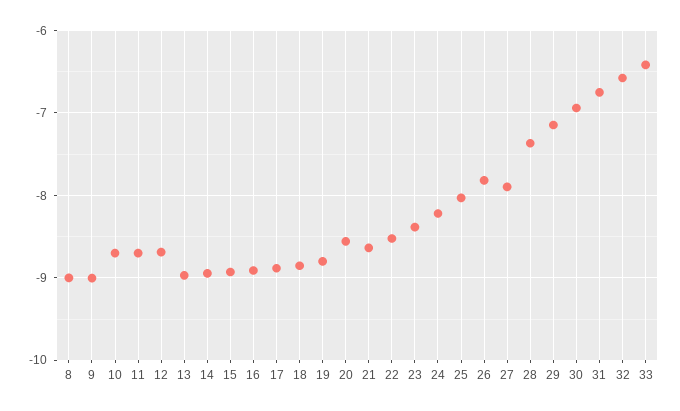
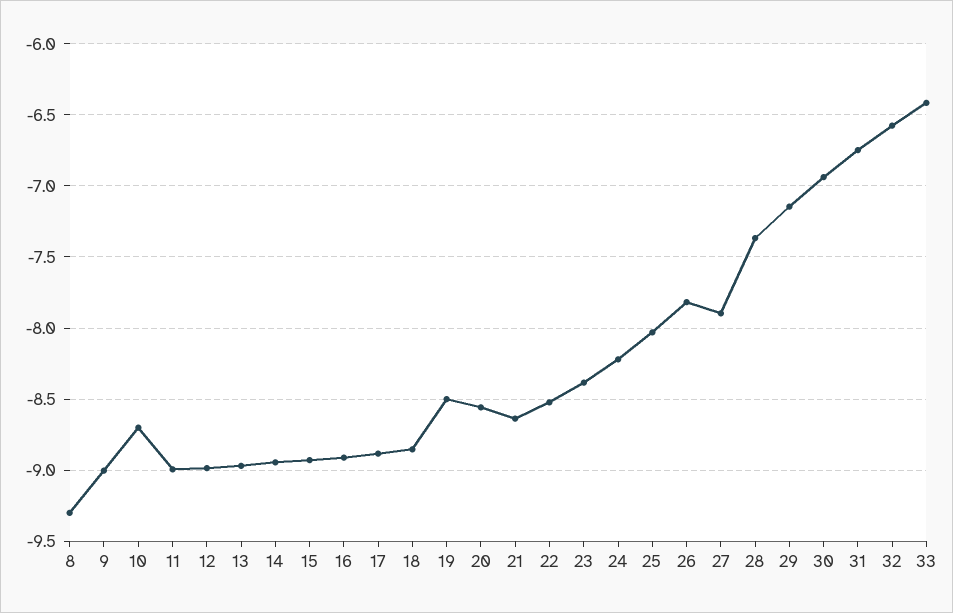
8: -9 -> -9.3
11: -8.7 -> -9
12: -8.7 -> -9
19: -8.8 -> -8.5

